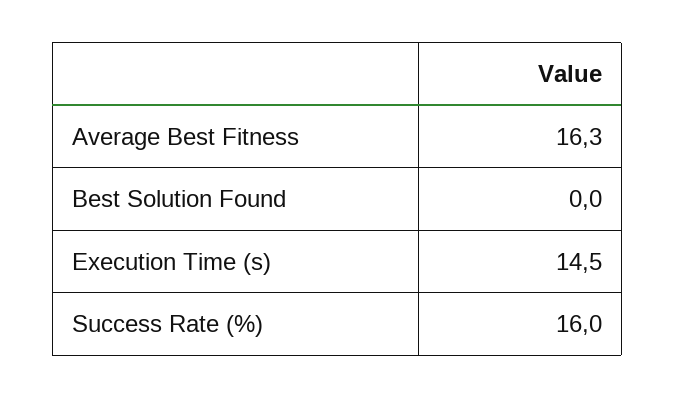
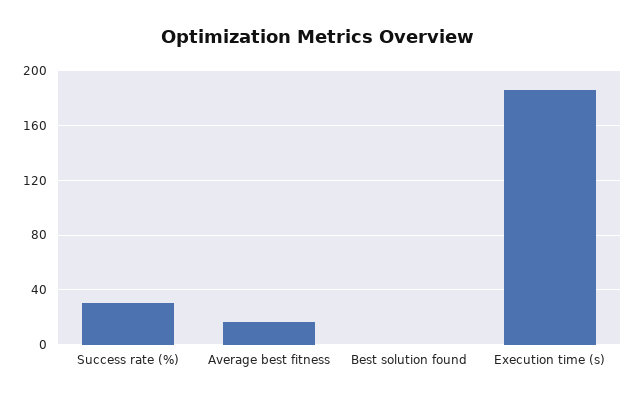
Execution Time (s): 14.5 -> 185
Success Rate (%): 16 -> 30

